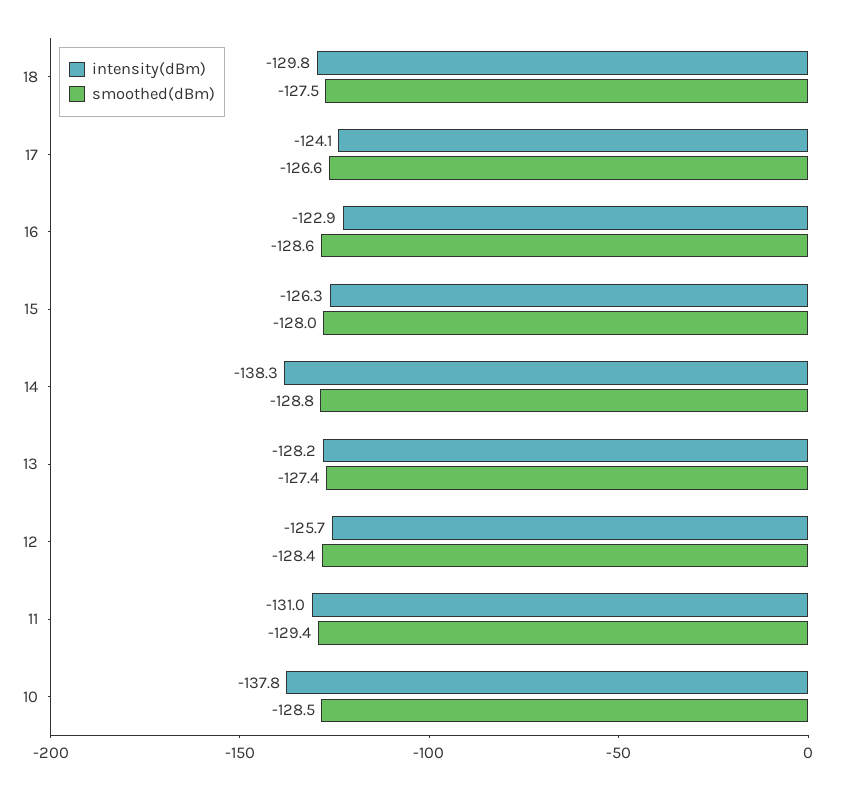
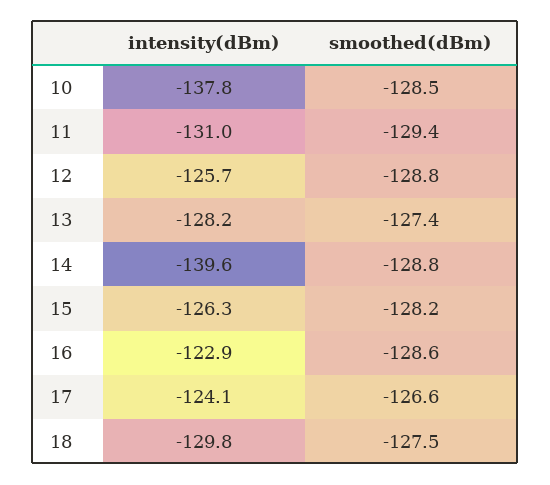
smoothed(dBm), 15: -128 -> -128.2
intensity(dBm), 14: -138.3 -> -139.6
smoothed(dBm), 12: -128.4 -> -128.8

